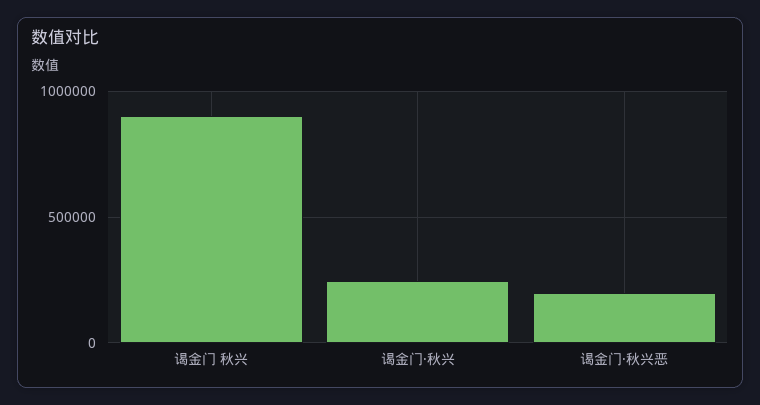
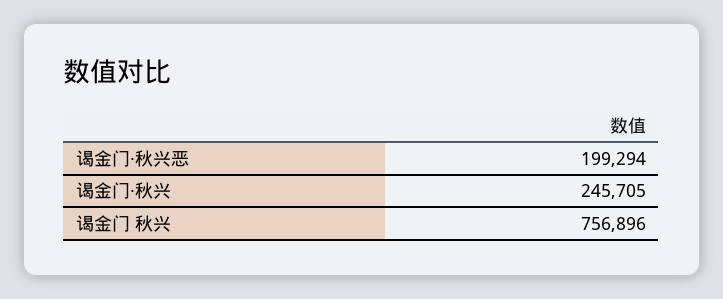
谒金门 秋兴: 900000 -> 756896

